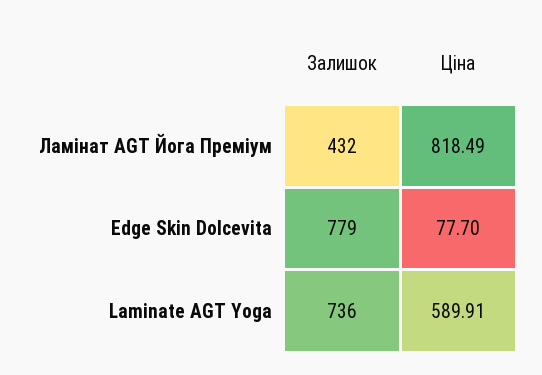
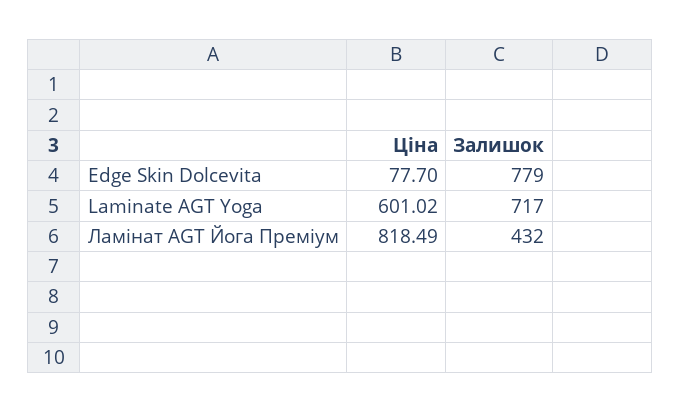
Залишок, Laminate AGT Yoga: 736 -> 717
Ціна, Laminate AGT Yoga: 589.91 -> 601.02

